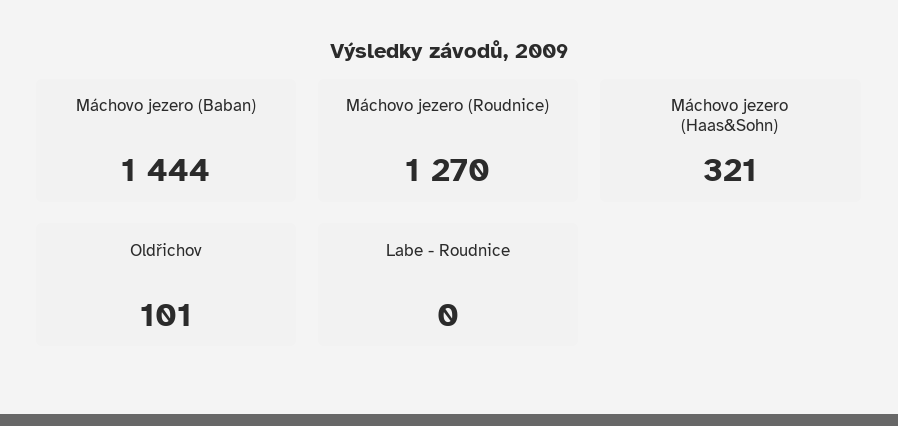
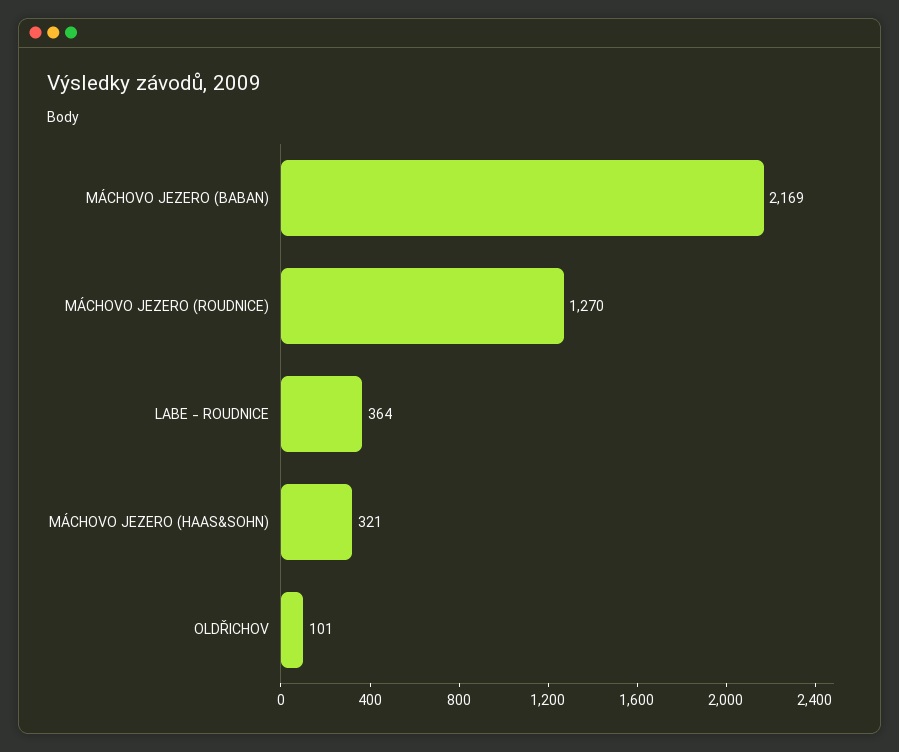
Máchovo jezero (Baban): 1444 -> 2169
Labe - Roudnice: 0 -> 364

